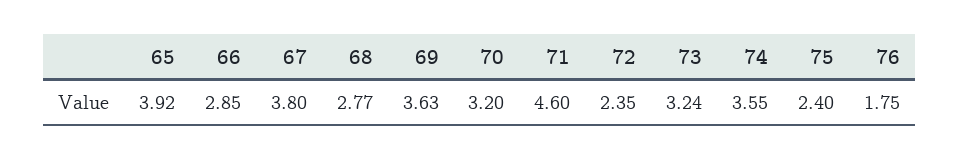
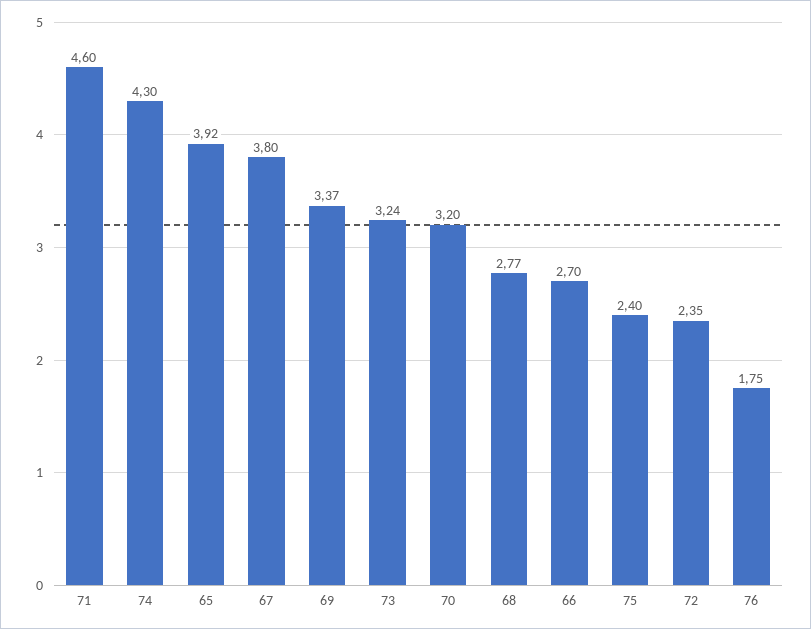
66: 2.85 -> 2.7
69: 3.63 -> 3.37
74: 3.55 -> 4.3

